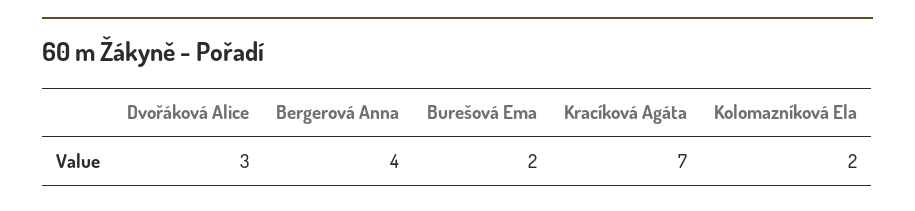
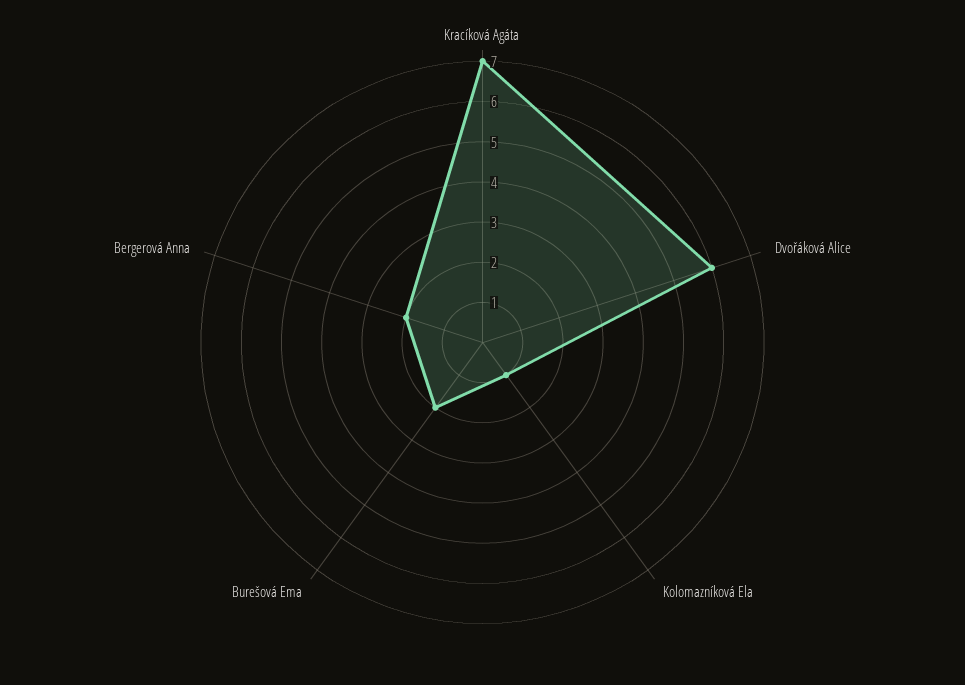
Dvořáková Alice: 3 -> 6
Bergerová Anna: 4 -> 2
Kolomazníková Ela: 2 -> 1

